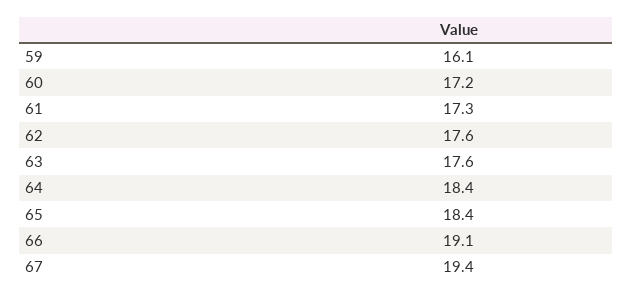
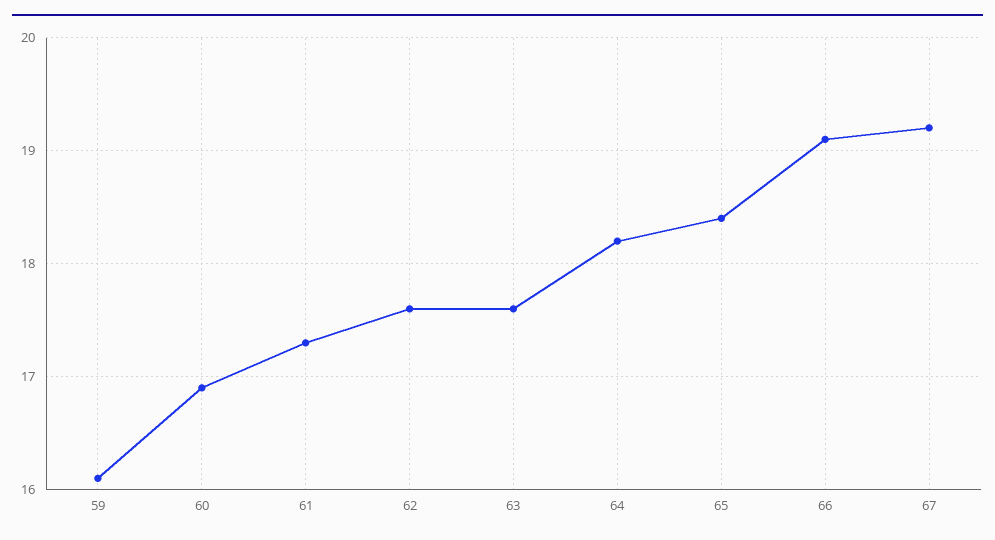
60: 17.2 -> 16.9
64: 18.4 -> 18.2
67: 19.4 -> 19.2

